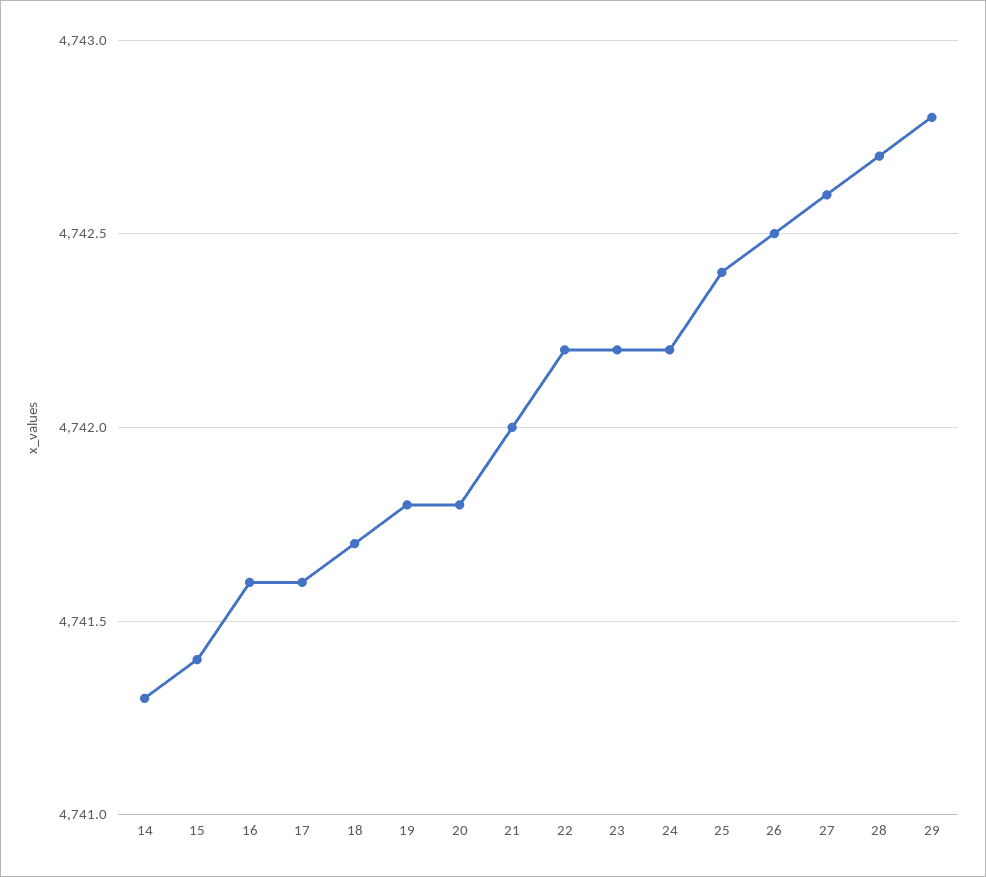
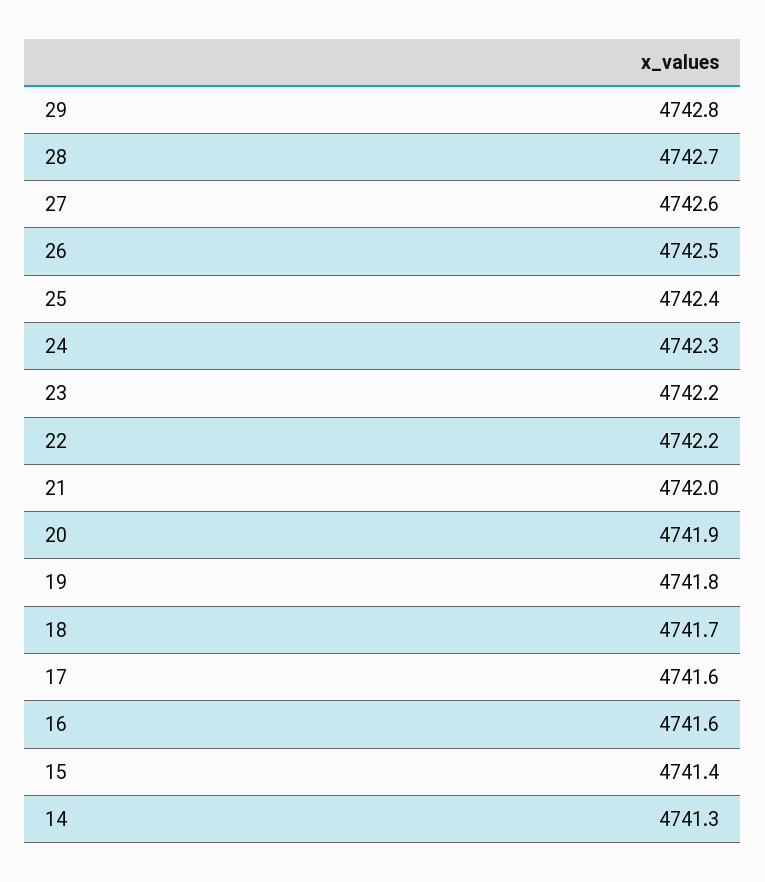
20: 4741.8 -> 4741.9
24: 4742.2 -> 4742.3

